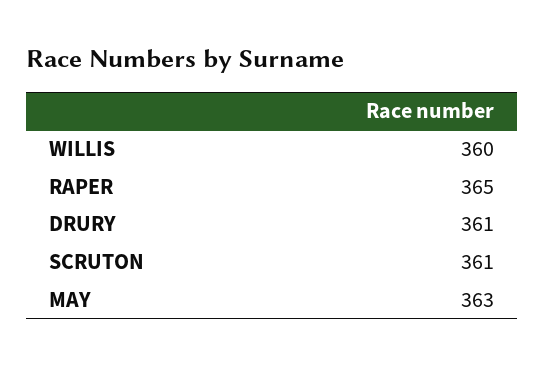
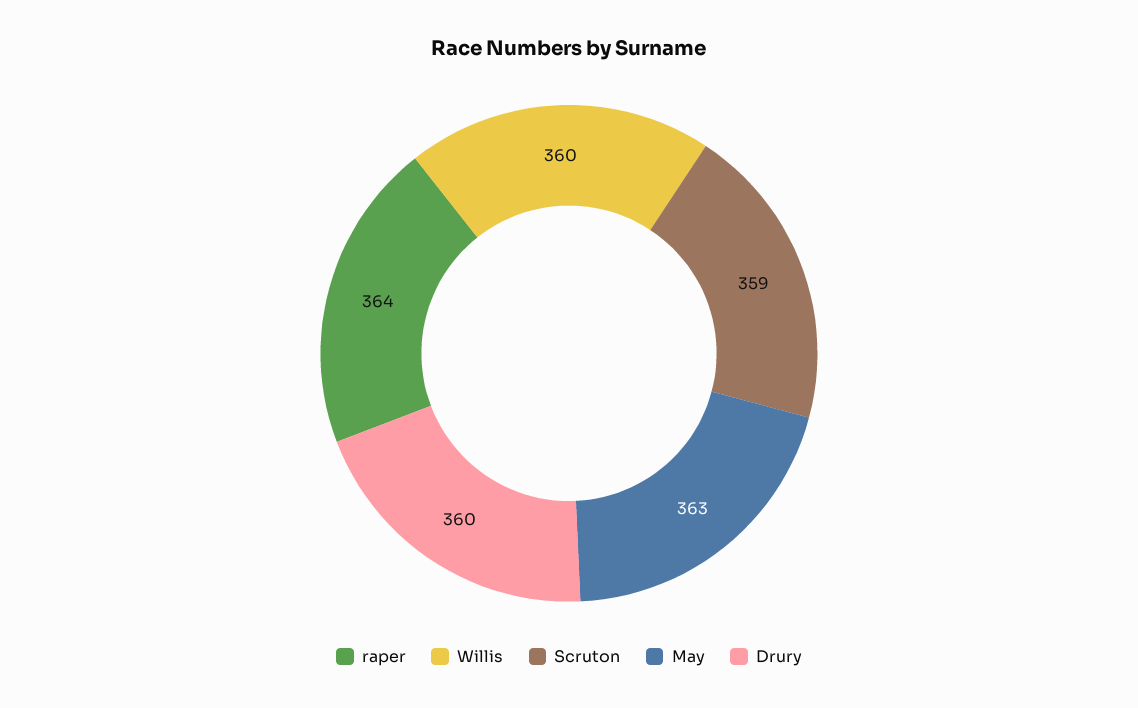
RAPER: 365 -> 364
DRURY: 361 -> 360
SCRUTON: 361 -> 359

